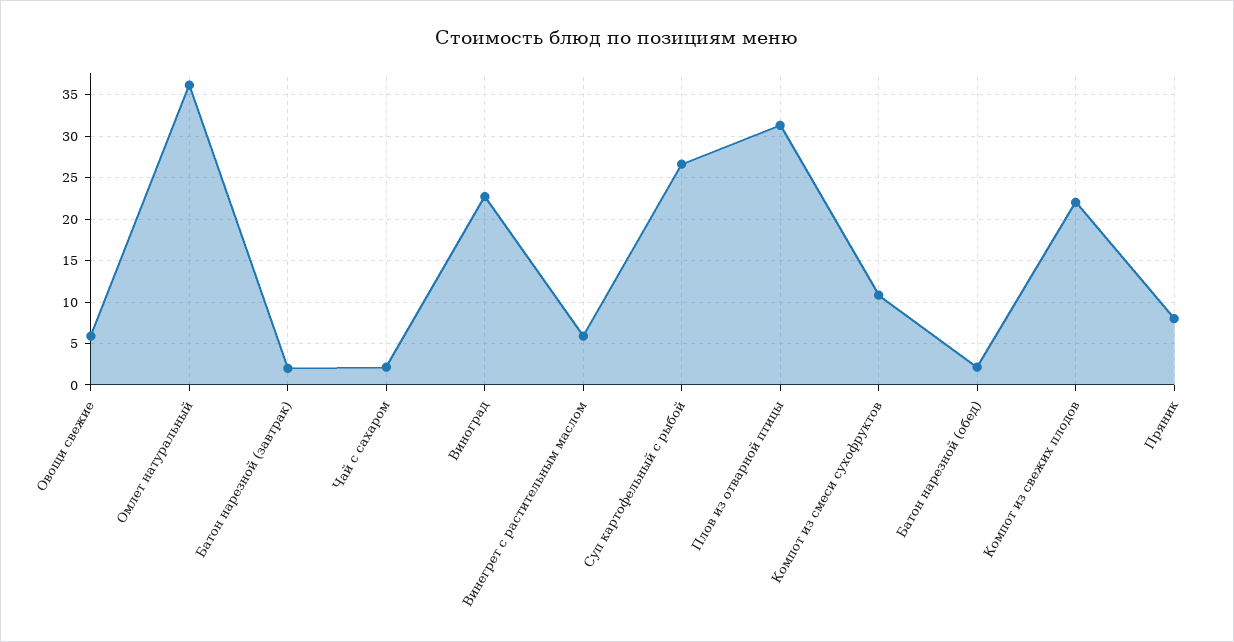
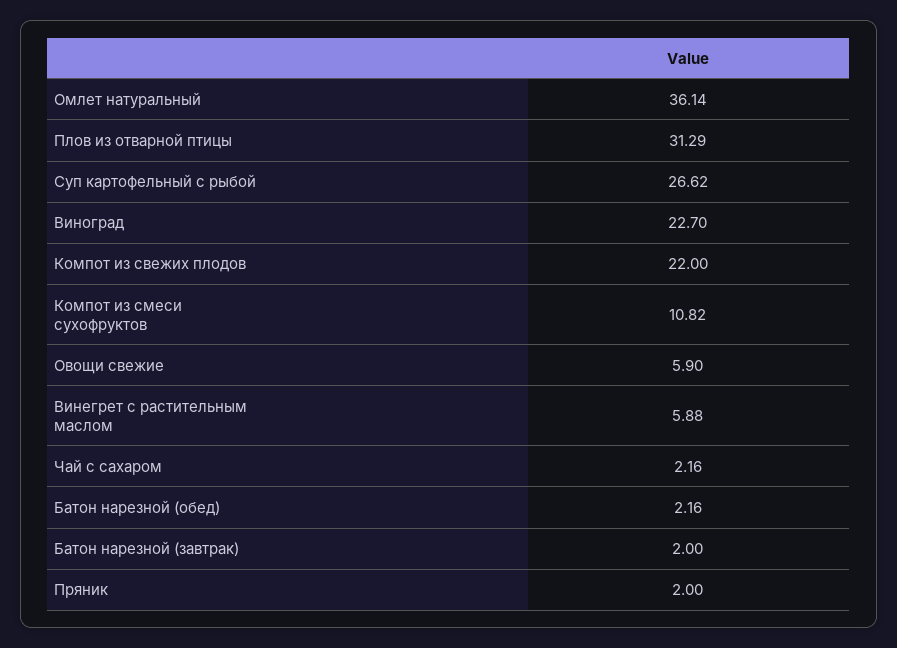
Пряник: 8 -> 2

